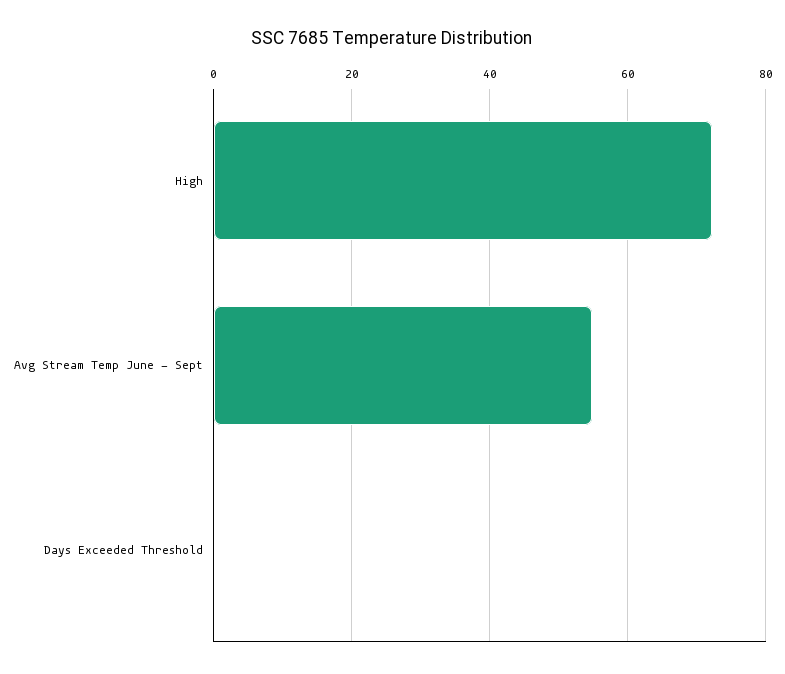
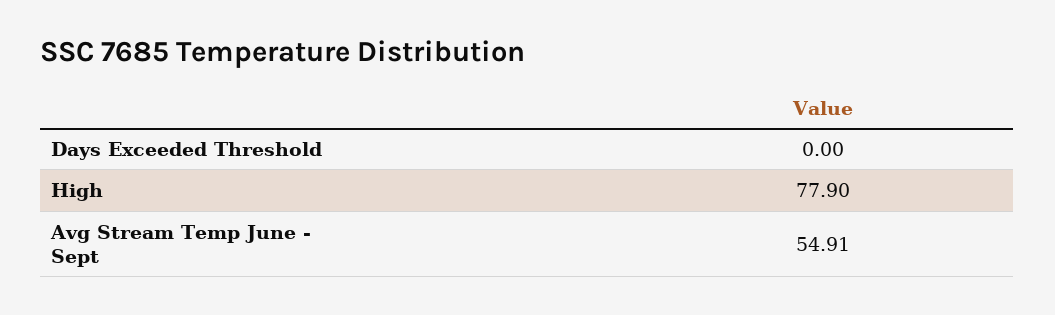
High: 72 -> 77.9

